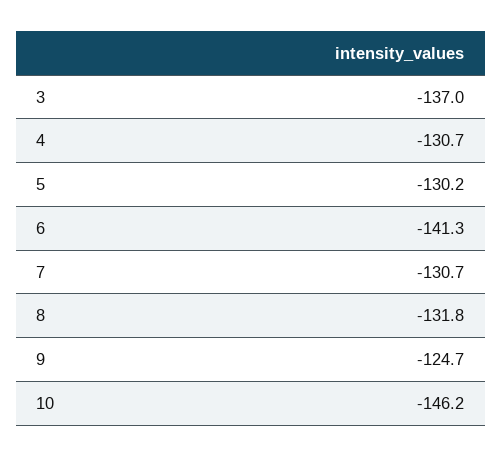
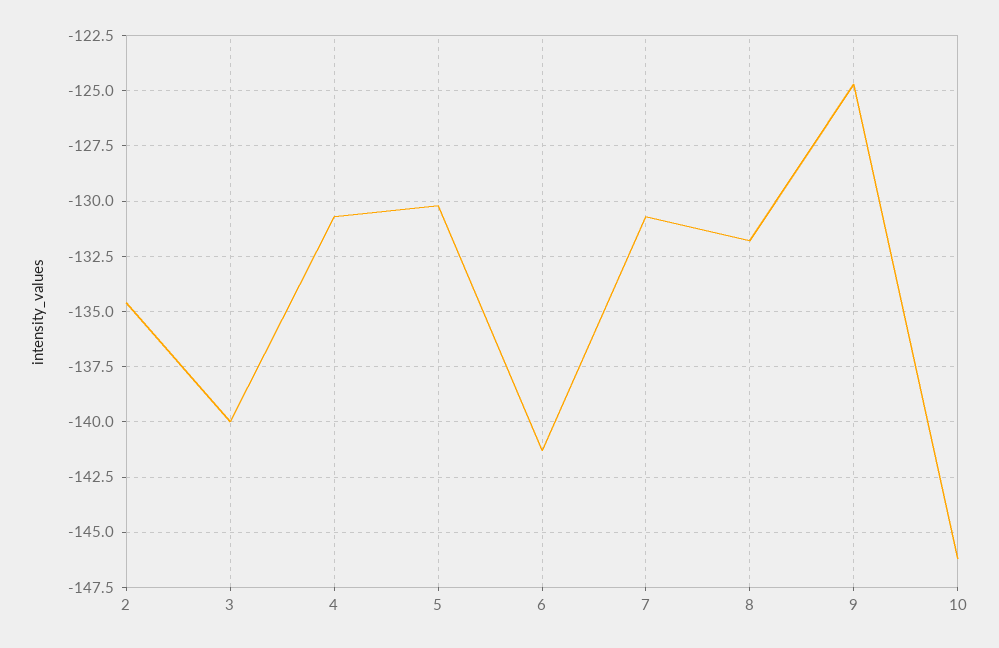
3: -137 -> -140
2: none -> -134.5

